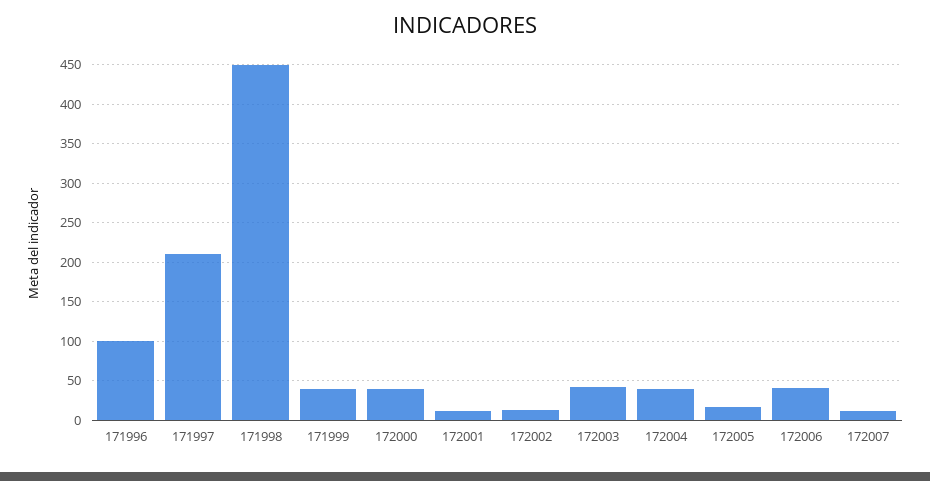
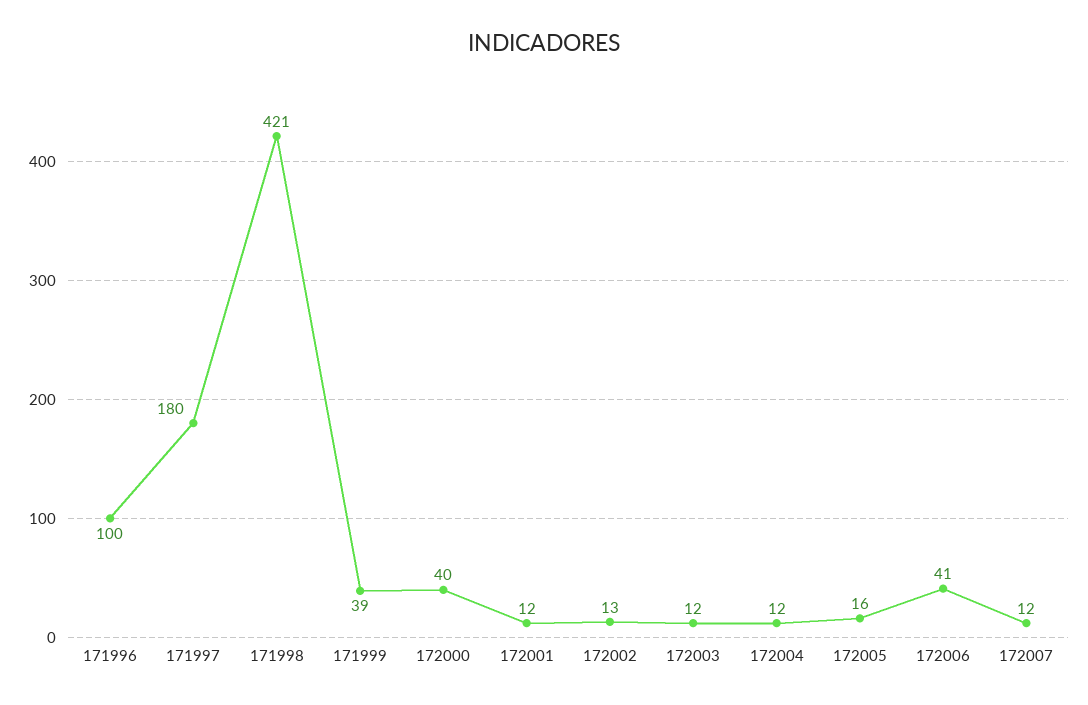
171997: 210 -> 180
171998: 450 -> 421
172003: 40 -> 12
172004: 40 -> 12

